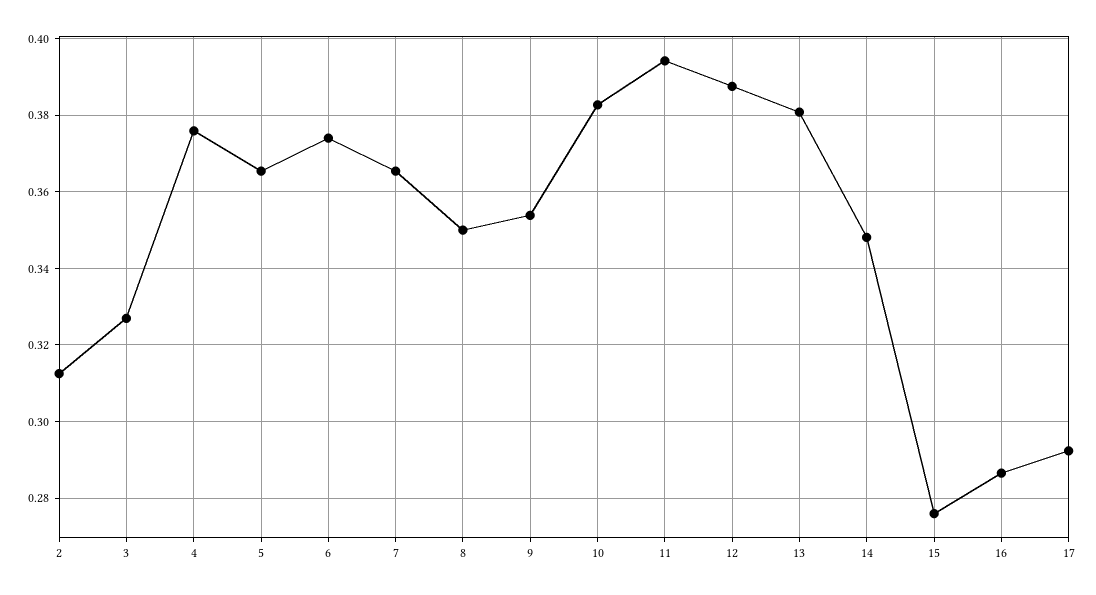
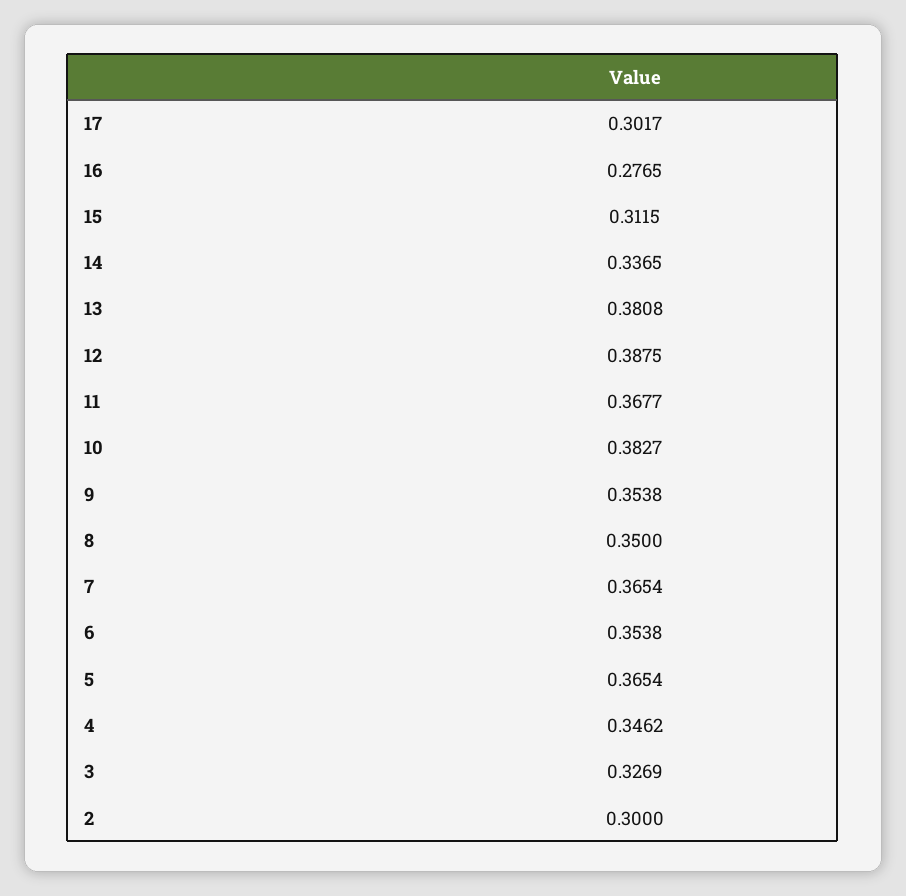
2: 0.312 -> 0.3
4: 0.376 -> 0.3462
6: 0.374 -> 0.3538
11: 0.394 -> 0.3677
14: 0.348 -> 0.3365
15: 0.276 -> 0.3115
16: 0.286 -> 0.2765
17: 0.292 -> 0.3017

